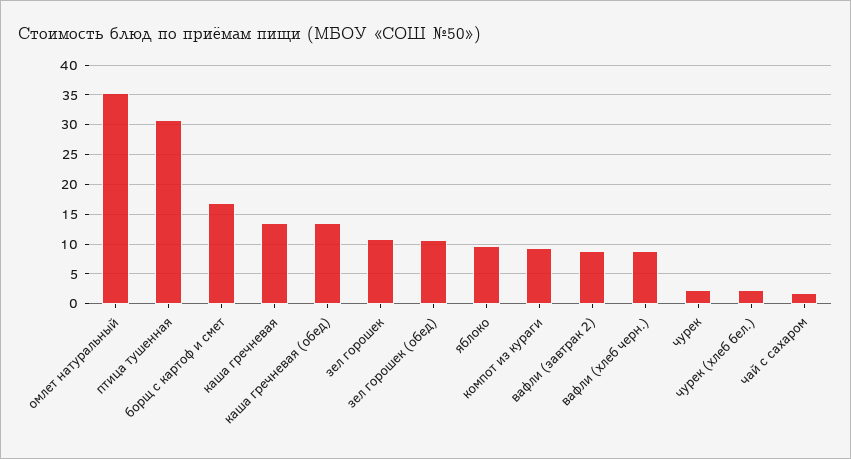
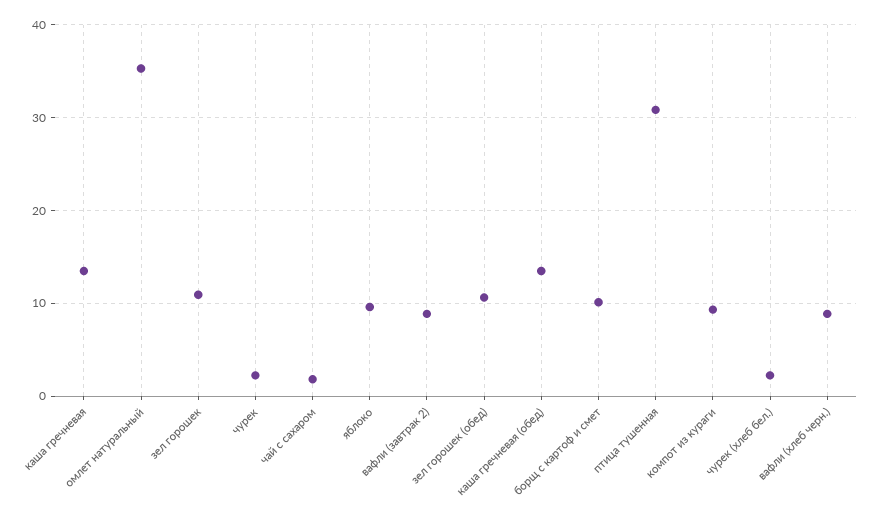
борщ с картоф и смет: 17.5 -> 10

